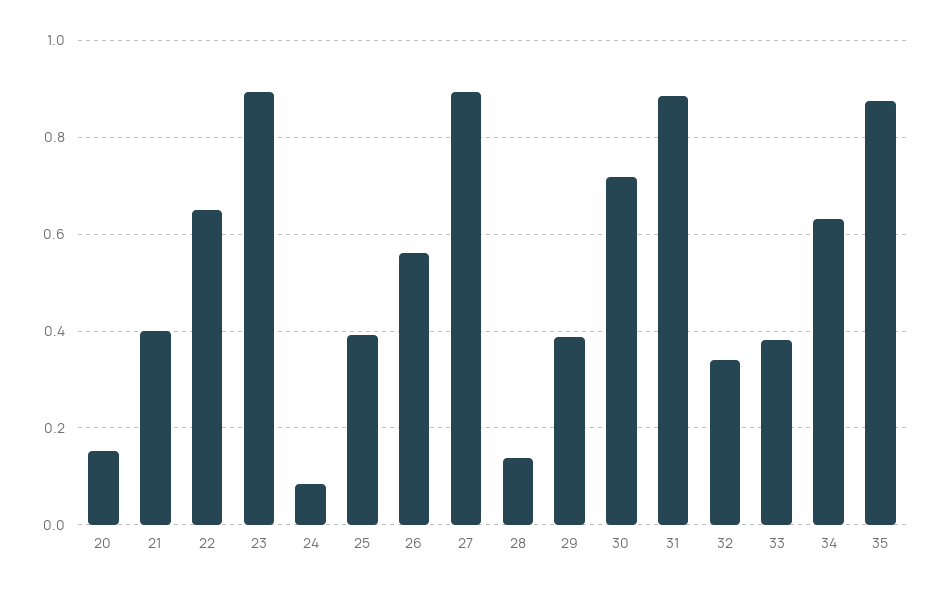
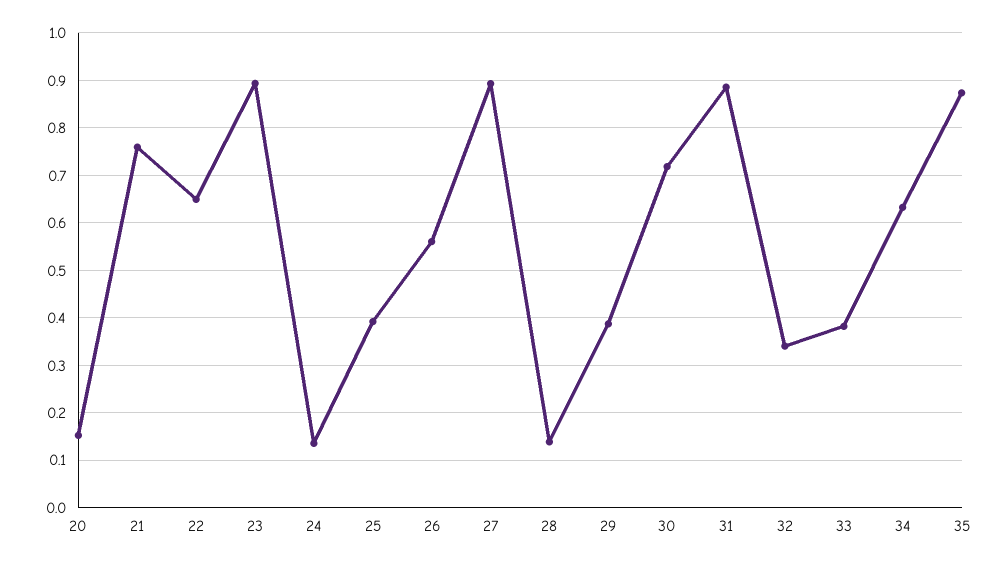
21: 0.4 -> 0.76
24: 0.08 -> 0.14

